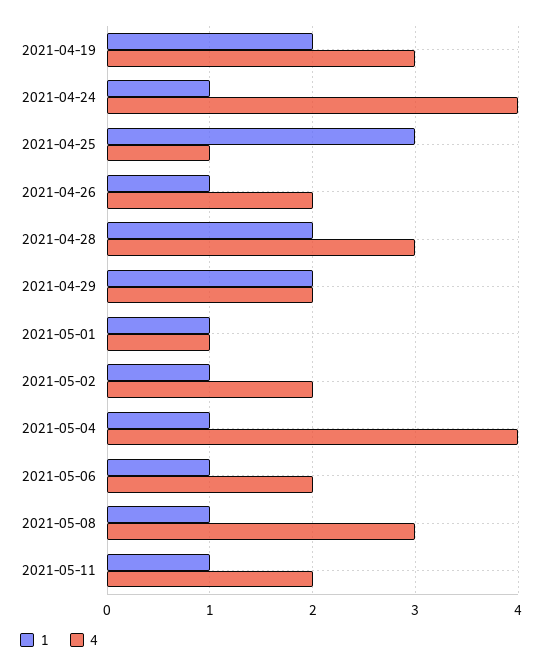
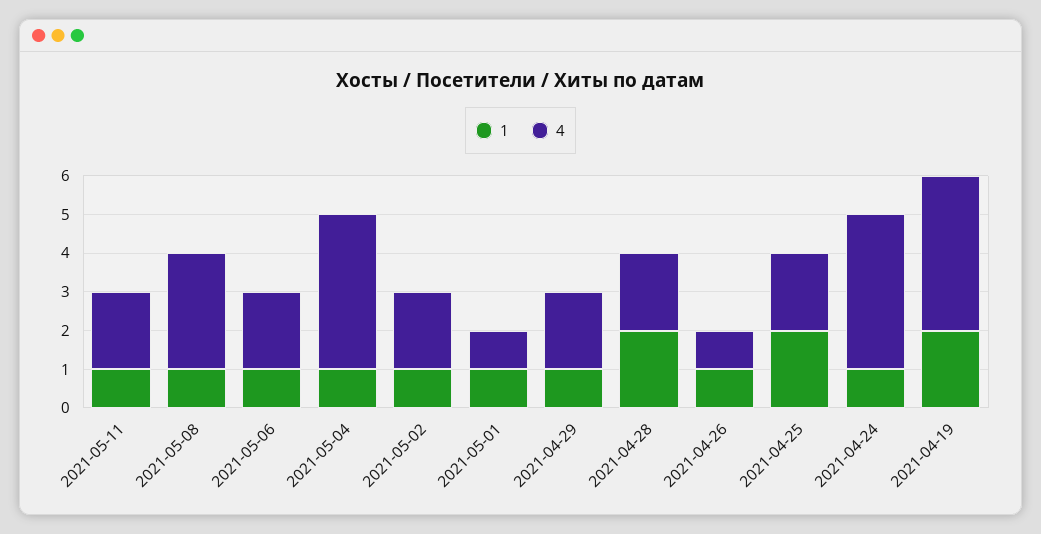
4, 2021-04-19: 3 -> 4
1, 2021-04-25: 3 -> 2
4, 2021-04-25: 1 -> 2
4, 2021-04-26: 2 -> 1
4, 2021-04-28: 3 -> 2
1, 2021-04-29: 2 -> 1

